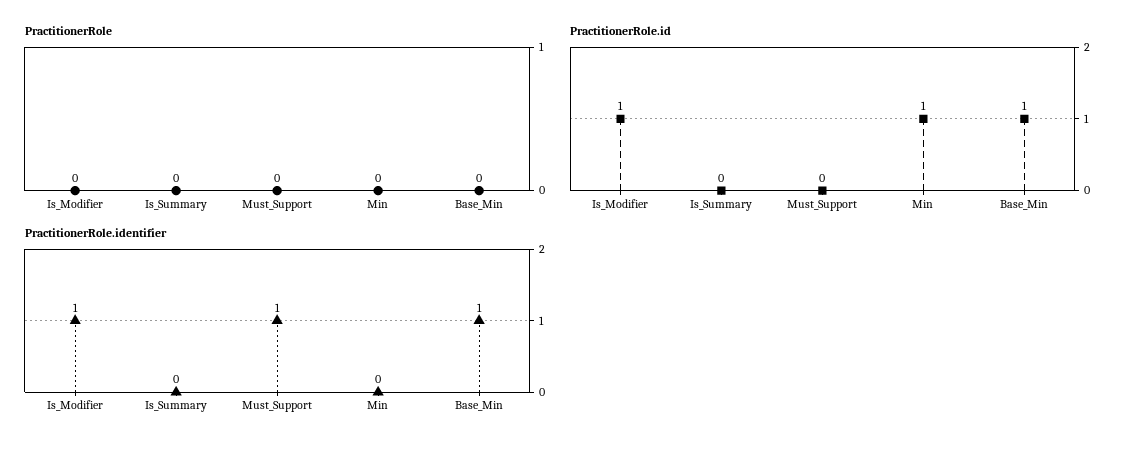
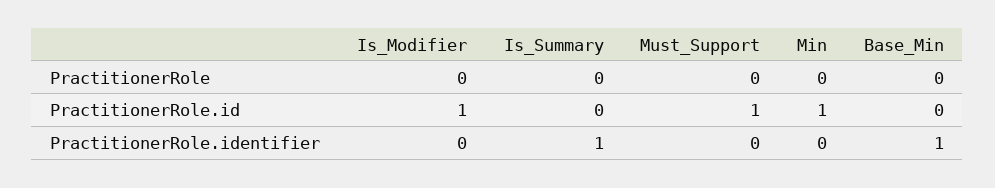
PractitionerRole.id, Must_Support: 0 -> 1
PractitionerRole.id, Base_Min: 1 -> 0
PractitionerRole.identifier, Is_Modifier: 1 -> 0
PractitionerRole.identifier, Is_Summary: 0 -> 1
PractitionerRole.identifier, Must_Support: 1 -> 0

